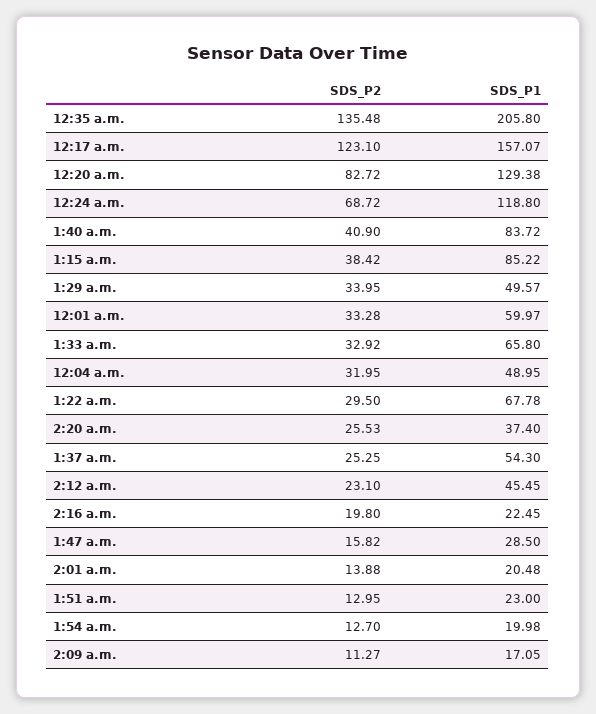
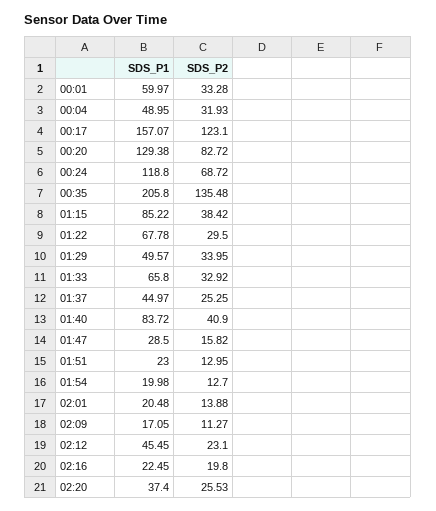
SDS_P2, 12:04 a.m.: 31.95 -> 31.93
SDS_P1, 1:37 a.m.: 54.3 -> 44.97

